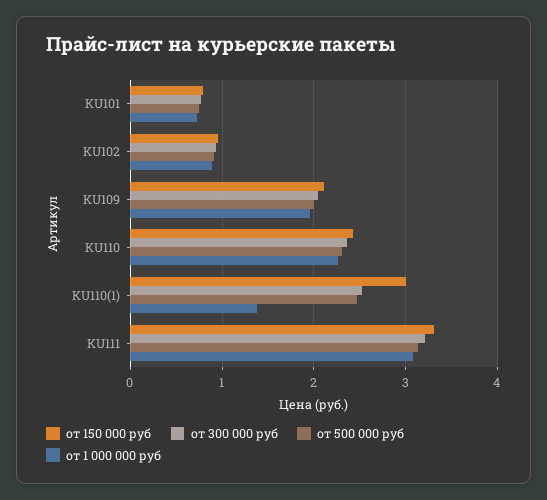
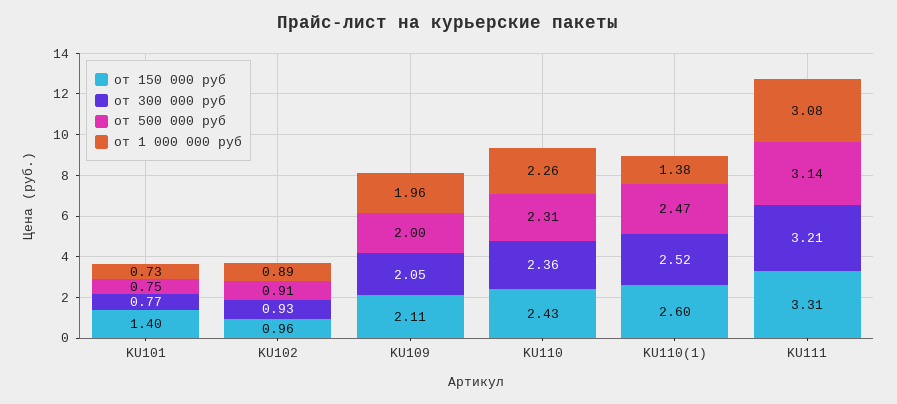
от 150 000 руб, KU101: 0.8 -> 1.4
от 150 000 руб, KU110(1): 3 -> 2.6

